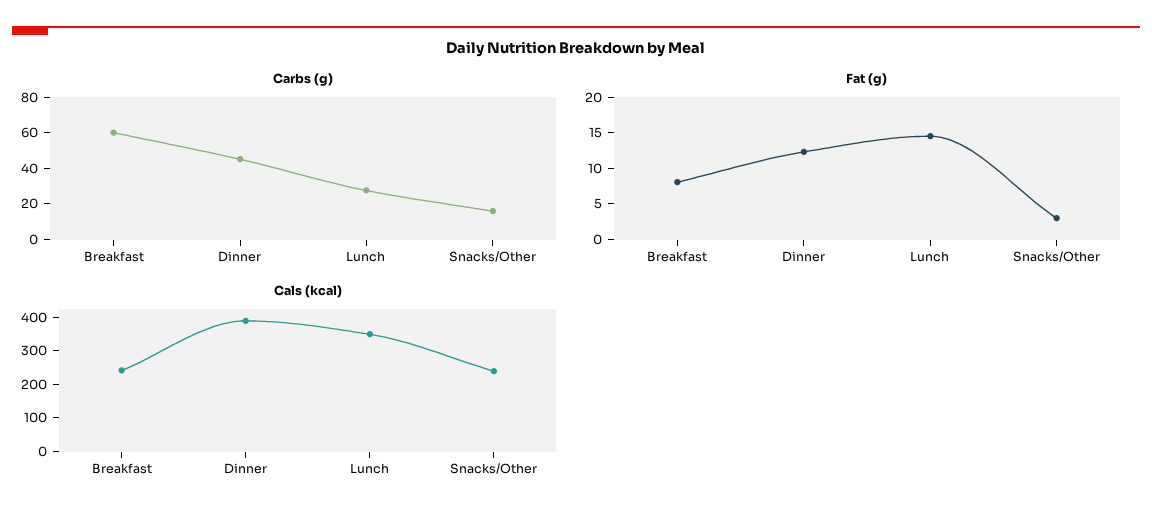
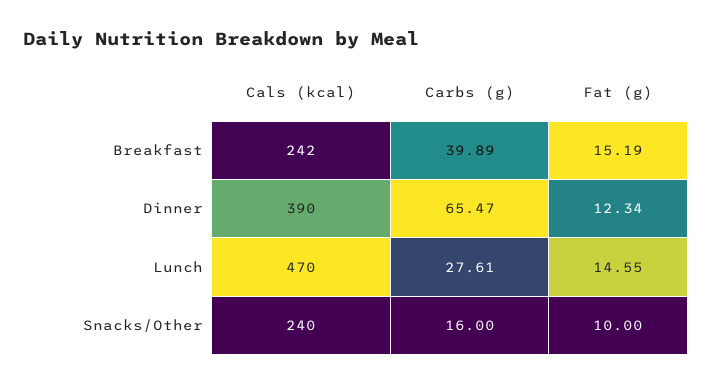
Carbs (g), Breakfast: 60 -> 39.89
Carbs (g), Dinner: 45 -> 65.47
Fat (g), Breakfast: 7.5 -> 15.19
Fat (g), Snacks/Other: 2.5 -> 10
Cals (kcal), Lunch: 350 -> 470

